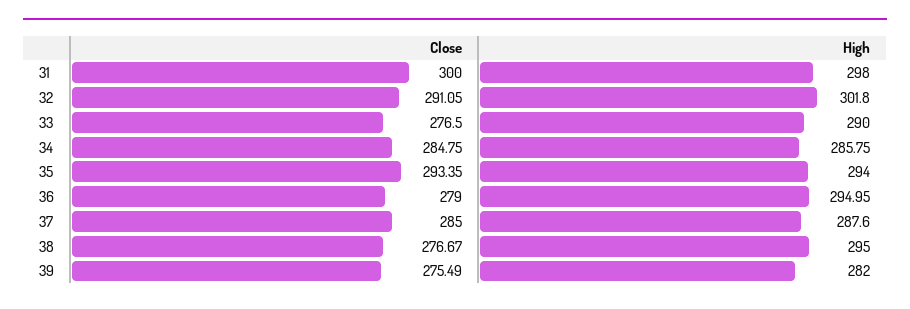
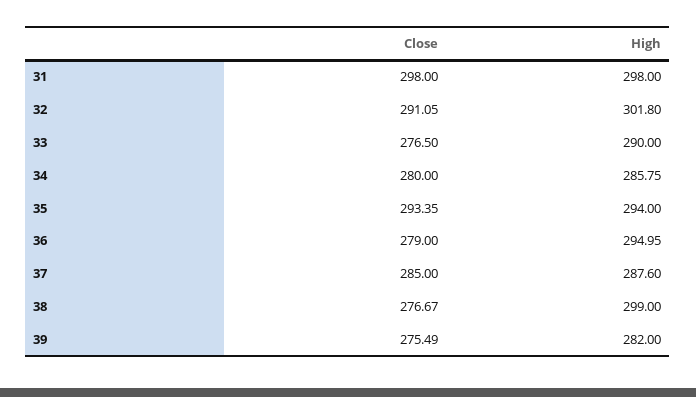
Close, 31: 300 -> 298
Close, 34: 284.75 -> 280
High, 38: 295 -> 299

